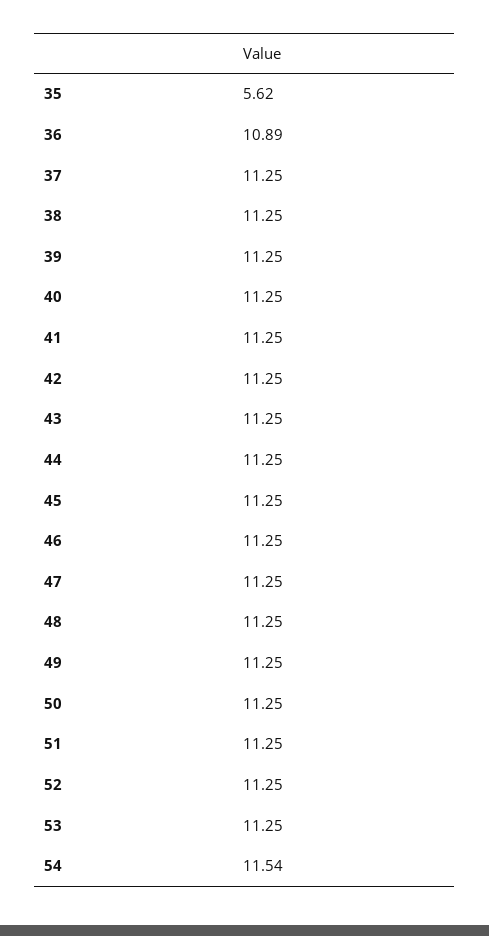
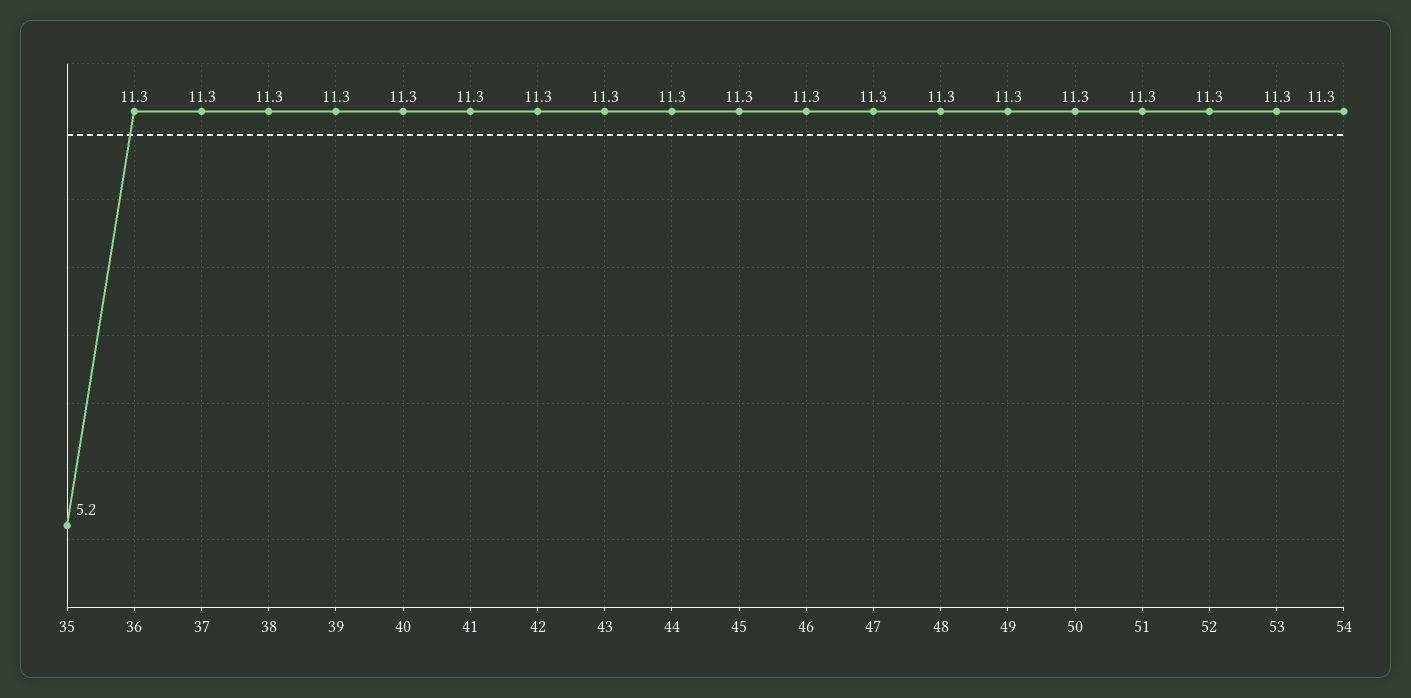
35: 5.62 -> 5.2
36: 10.89 -> 11.3
54: 11.54 -> 11.3

